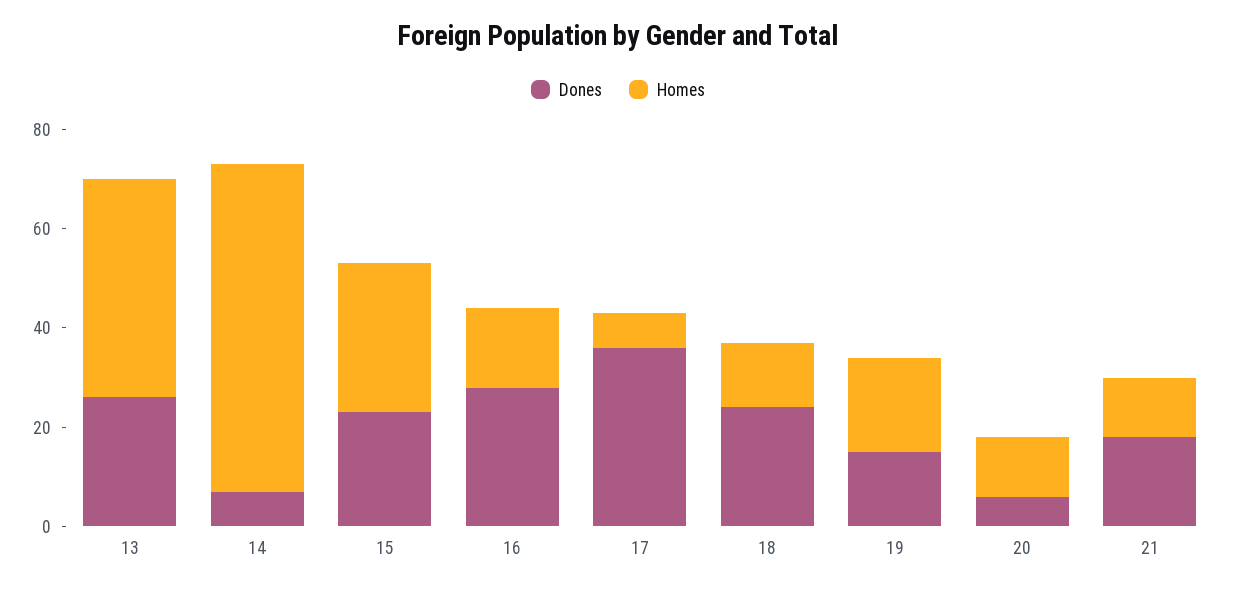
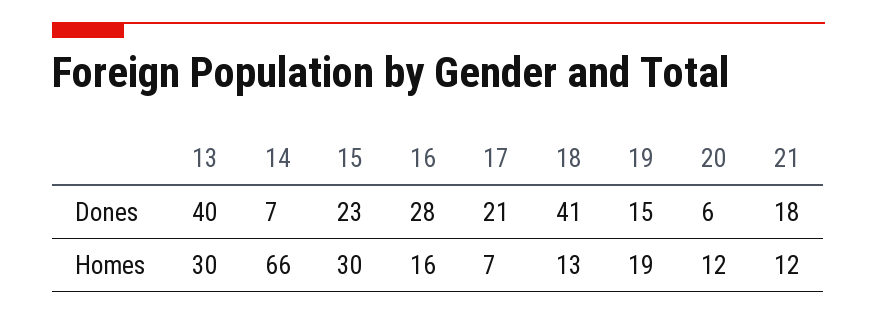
Dones, 13: 25 -> 40
Homes, 13: 45 -> 30
Dones, 17: 35 -> 21
Dones, 18: 25 -> 41

